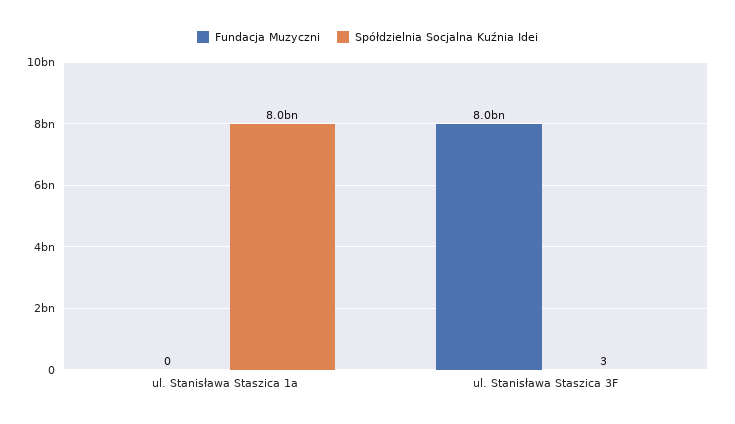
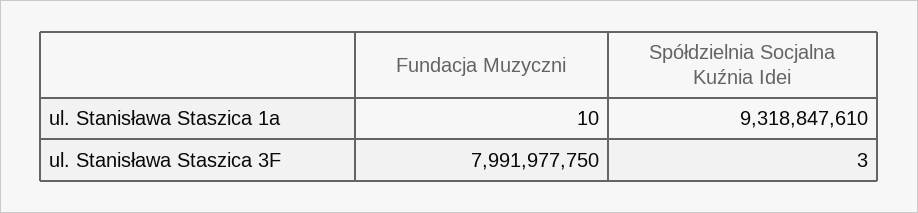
Fundacja Muzyczni, ul. Stanisława Staszica 1a: 0 -> 10
Spółdzielnia Socjalna Kuźnia Idei, ul. Stanisława Staszica 1a: 8000000000 -> 9318847610

